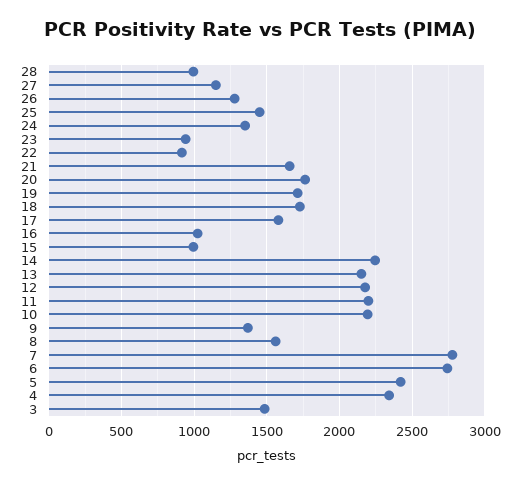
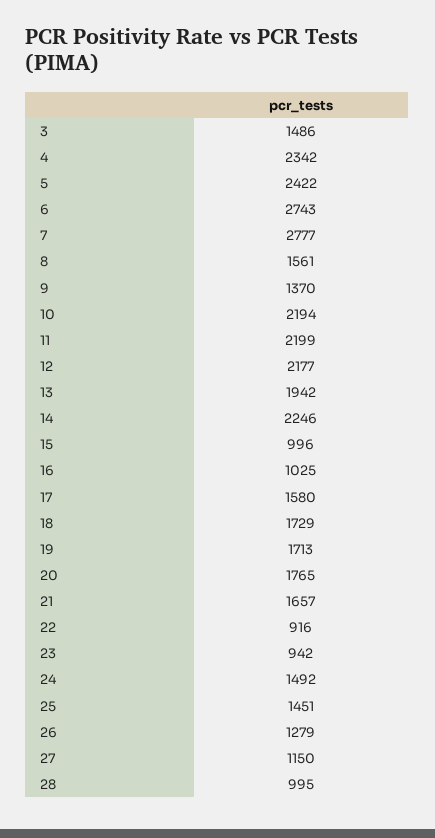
24: 1350 -> 1492
13: 2150 -> 1942

